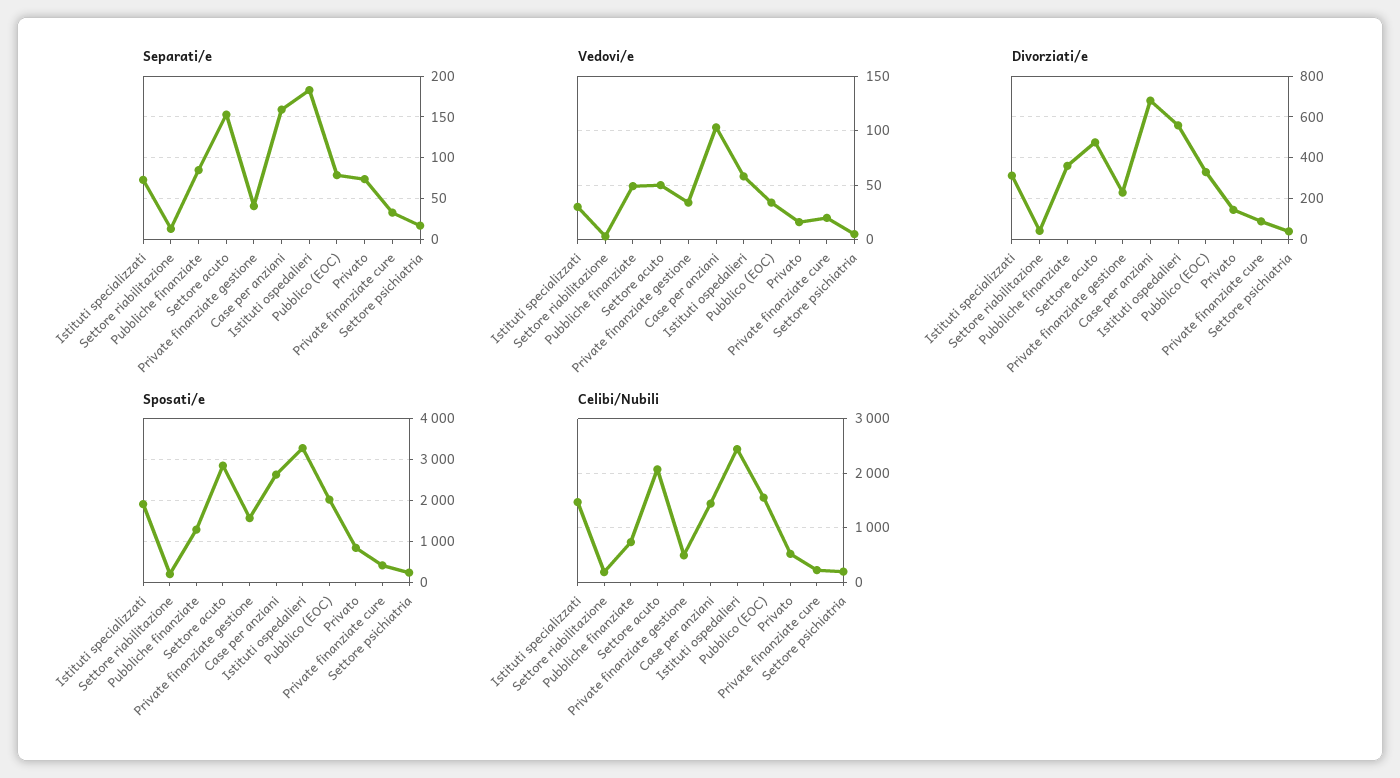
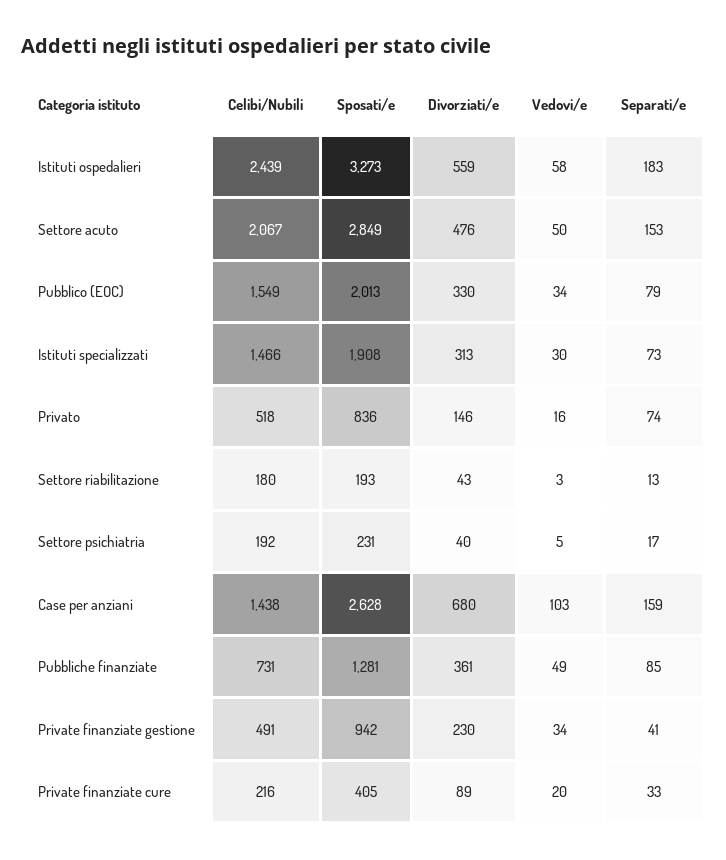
Sposati/e, Private finanziate gestione: 1600 -> 942

